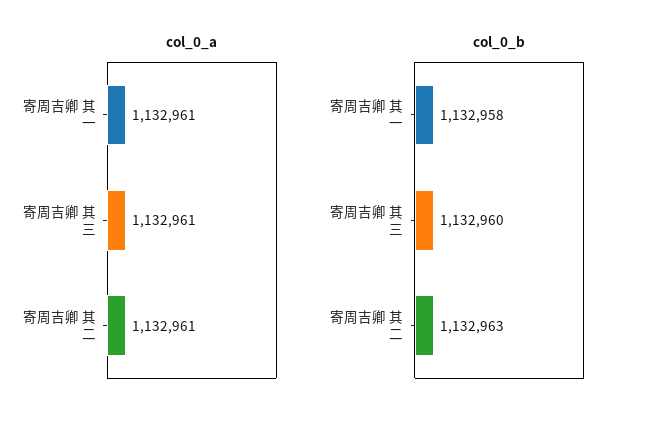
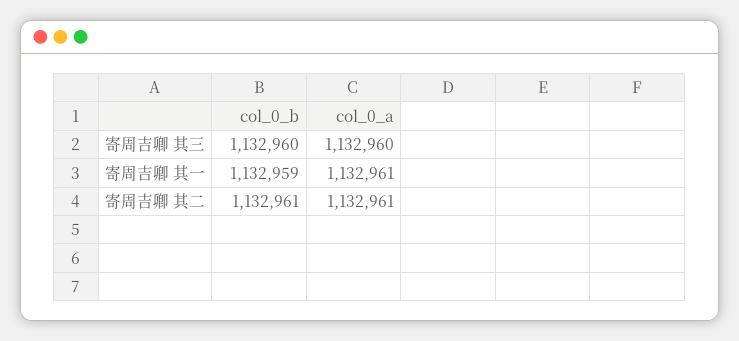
col_0_a, 寄周吉卿 其三: 1132961 -> 1132960
col_0_b, 寄周吉卿 其一: 1132958 -> 1132959
col_0_b, 寄周吉卿 其二: 1132963 -> 1132961

